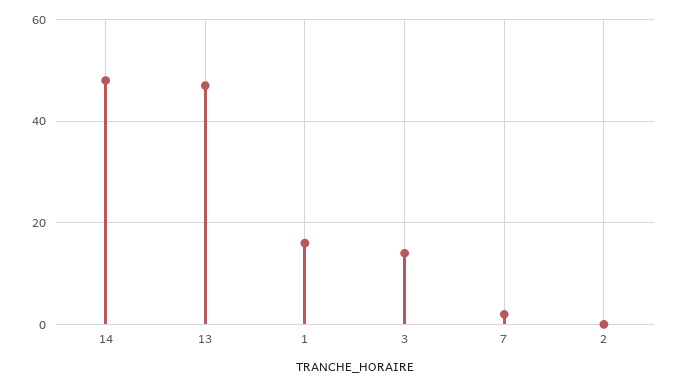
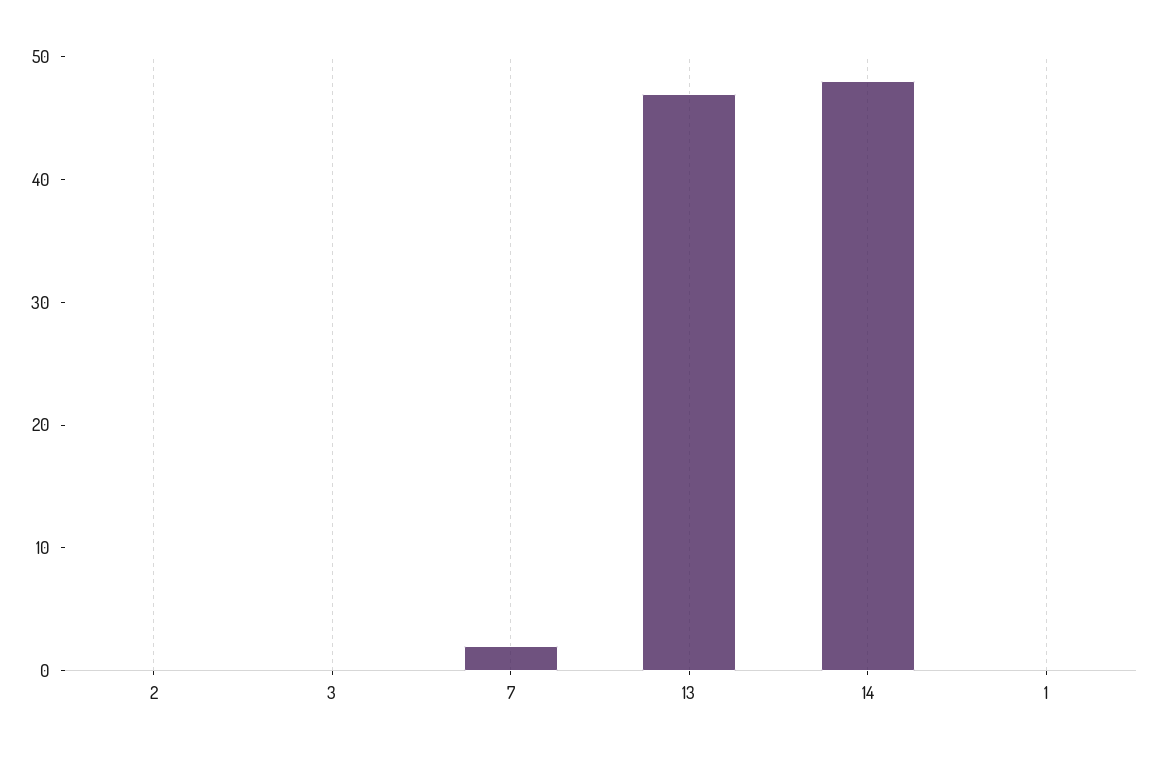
1: 15 -> 0
3: 15 -> 0

